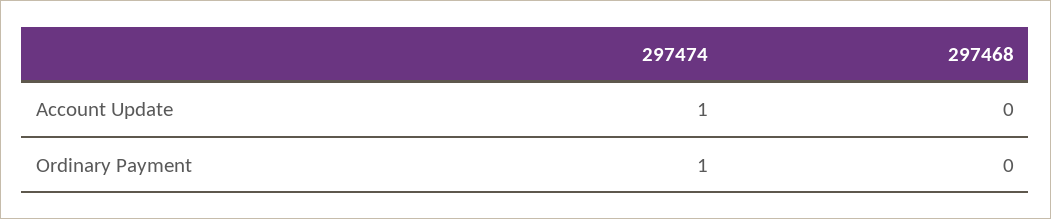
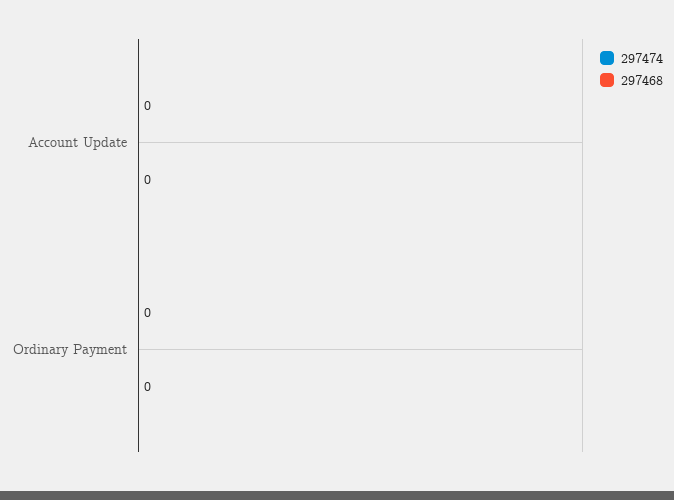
297474, Account Update: 1 -> 0
297474, Ordinary Payment: 1 -> 0

